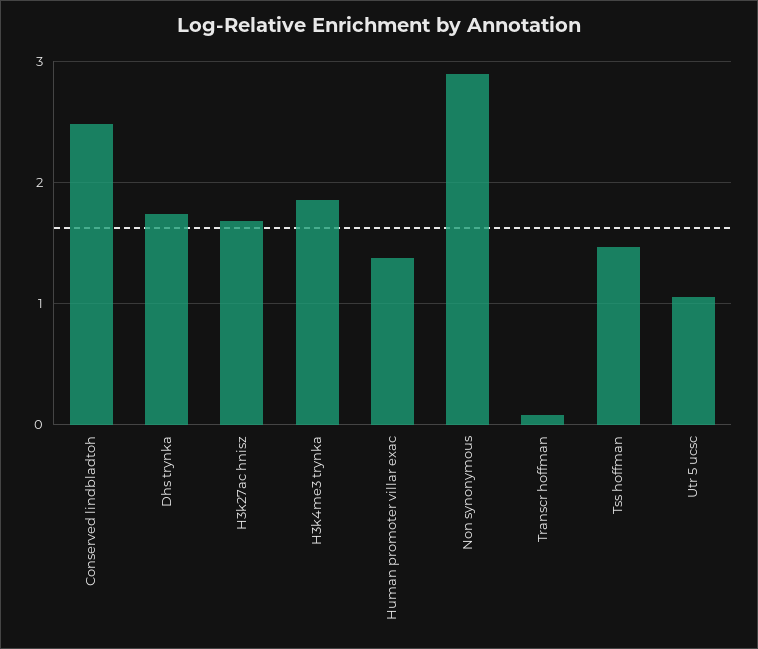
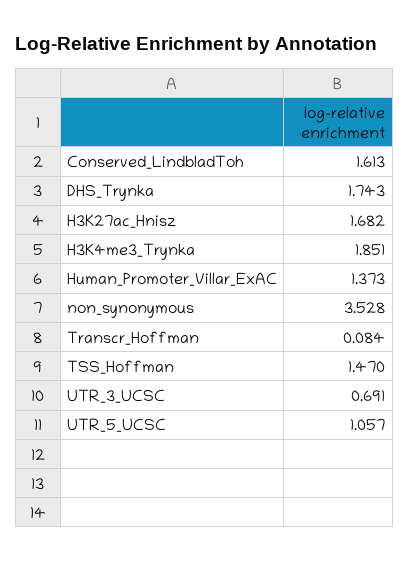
Conserved lindbladtoh: 2.5 -> 1.613
Non synonymous: 2.9 -> 3.528
UTR_3_UCSC: none -> 0.691

